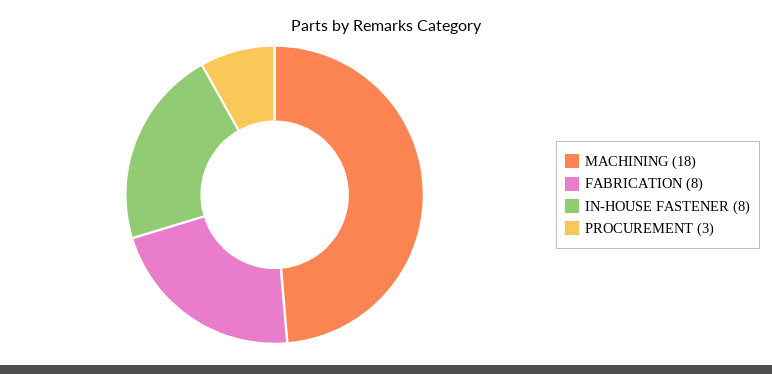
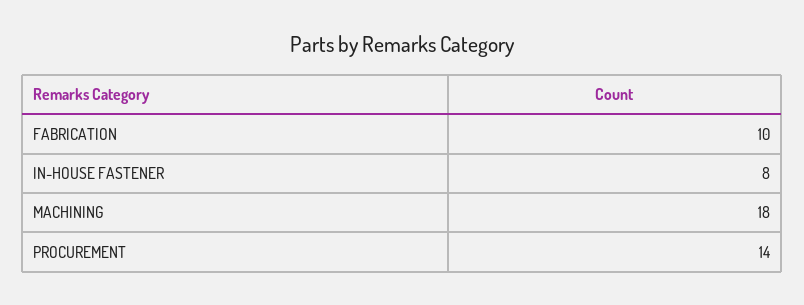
FABRICATION: 8 -> 10
PROCUREMENT: 3 -> 14

